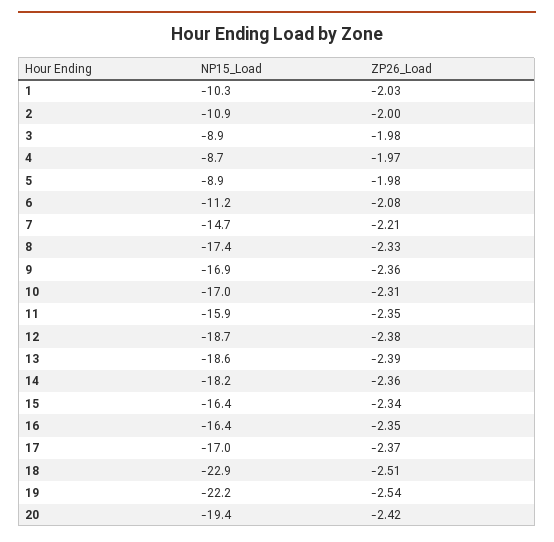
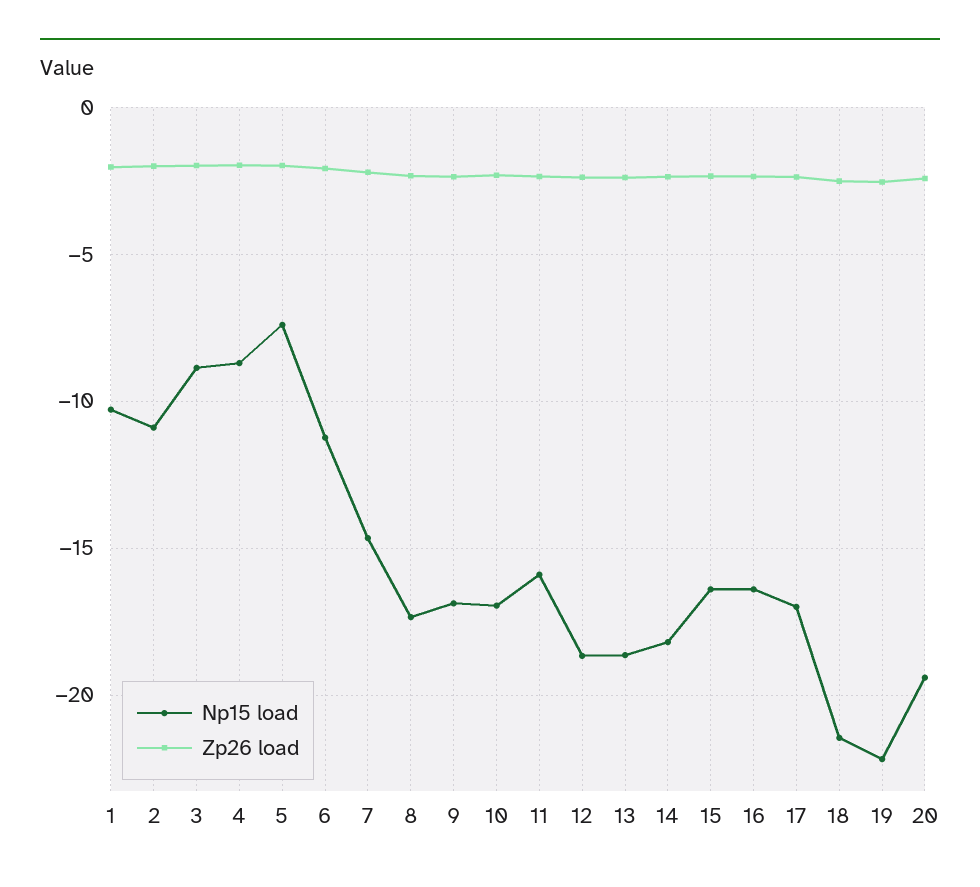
NP15_Load, 5: -8.9 -> -7.5
NP15_Load, 18: -22.9 -> -21.5

